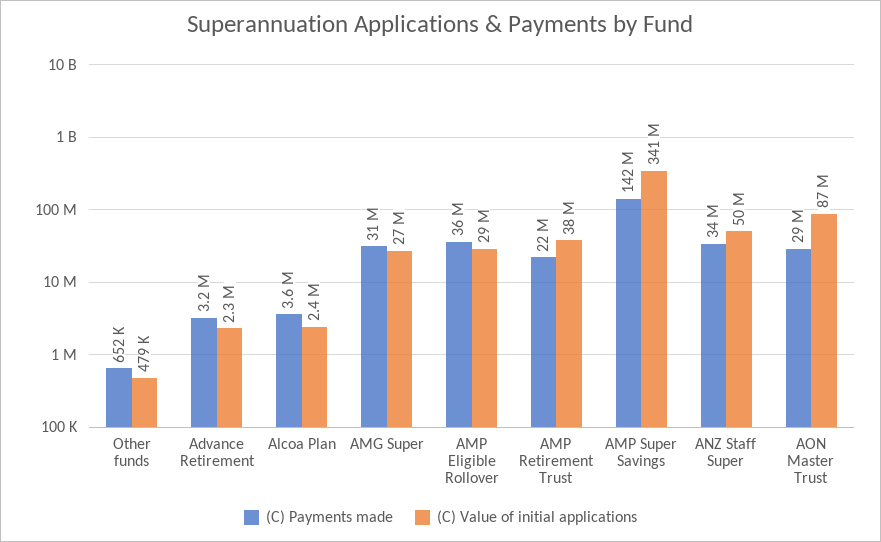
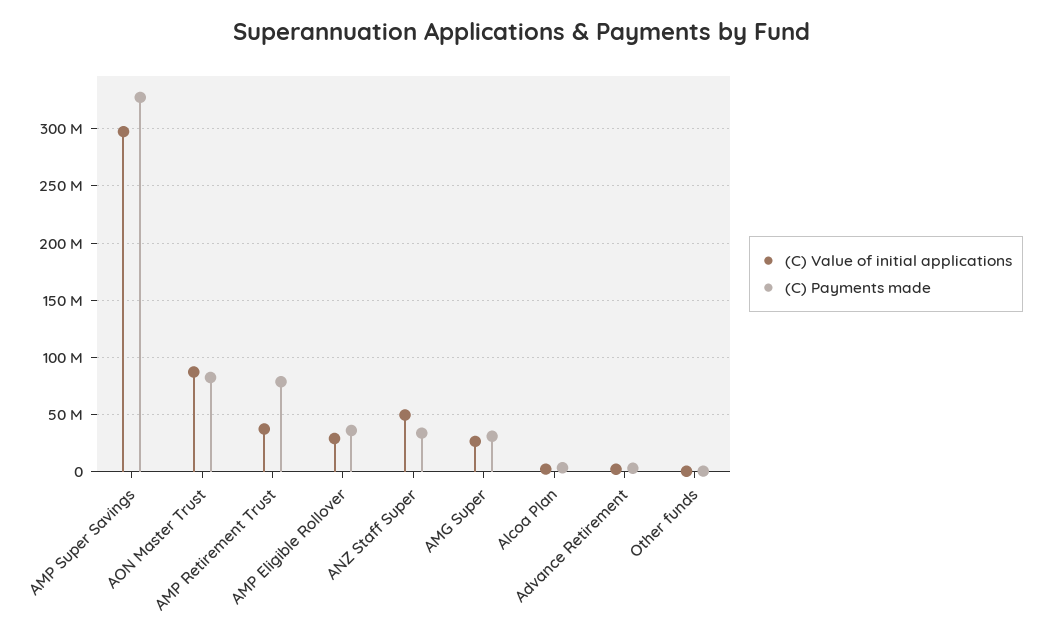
(C) Payments made, AMP Retirement Trust: 22000000 -> 80000000
(C) Payments made, AMP Super Savings: 142000000 -> 330000000
(C) Value of initial applications, AMP Super Savings: 341000000 -> 300000000
(C) Payments made, AON Master Trust: 29000000 -> 80000000

